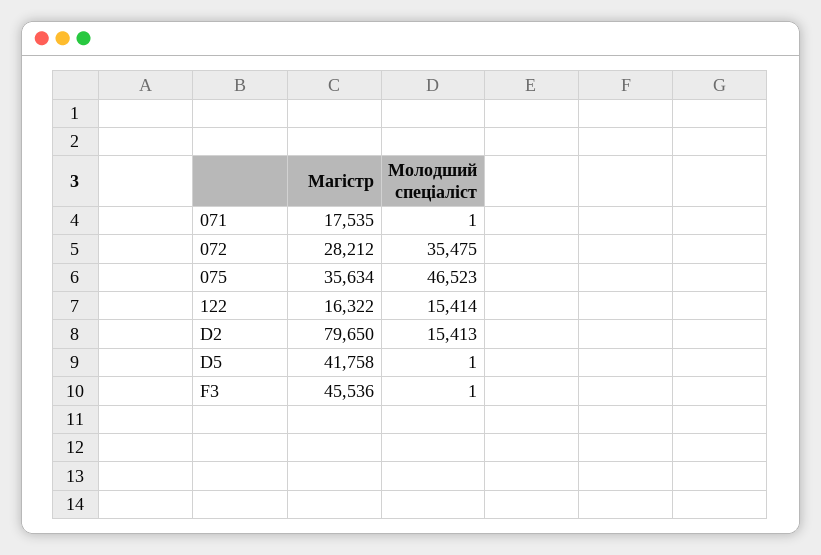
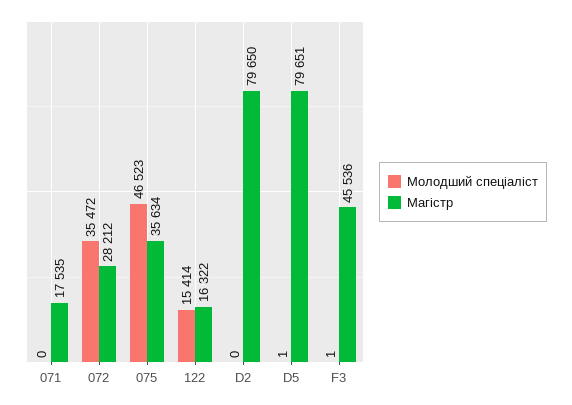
Молодший спеціаліст, 071: 1 -> 0
Молодший спеціаліст, 072: 35475 -> 35472
Молодший спеціаліст, D2: 15413 -> 0
Магістр, D5: 41758 -> 79651

